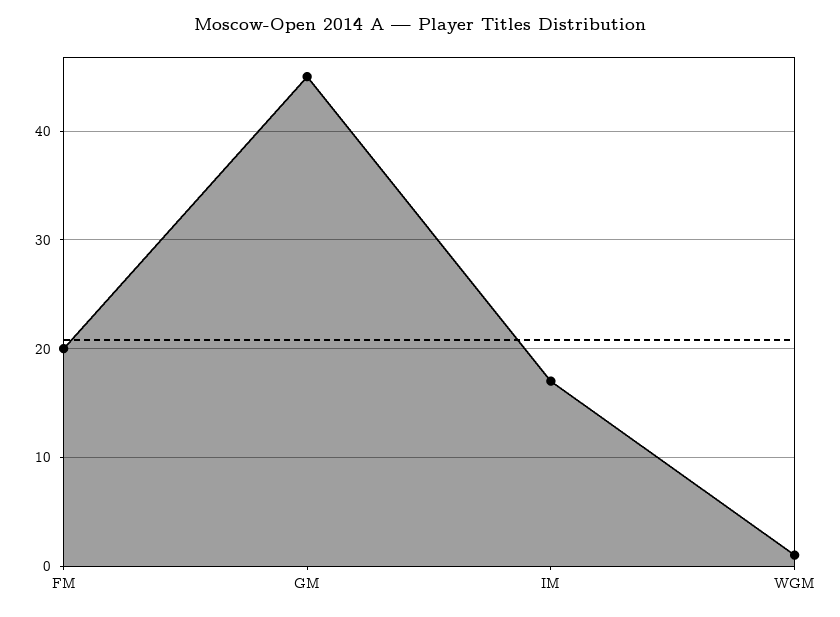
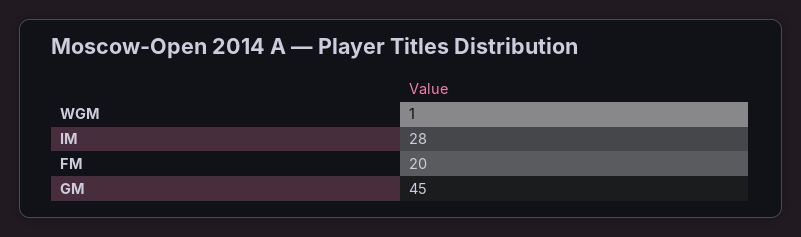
IM: 17 -> 28

